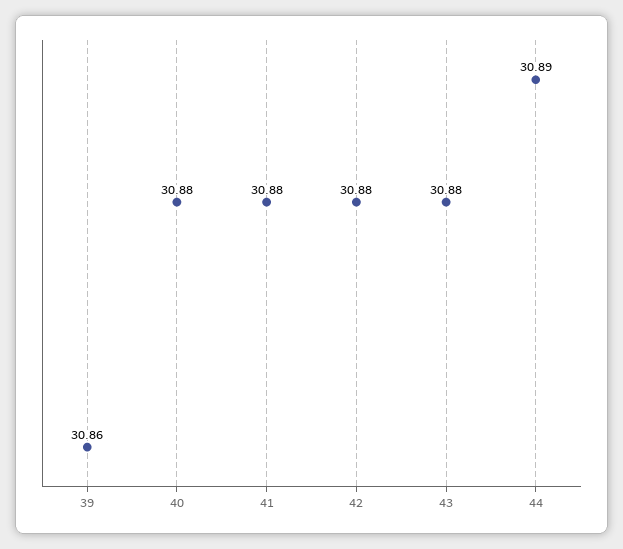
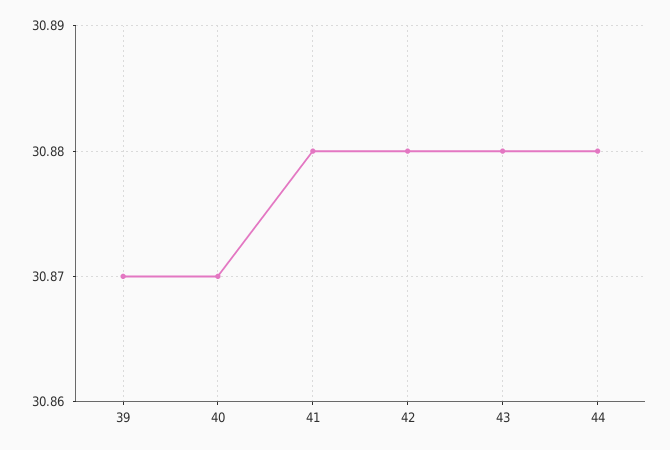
39: 30.86 -> 30.87
40: 30.88 -> 30.87
44: 30.89 -> 30.88

